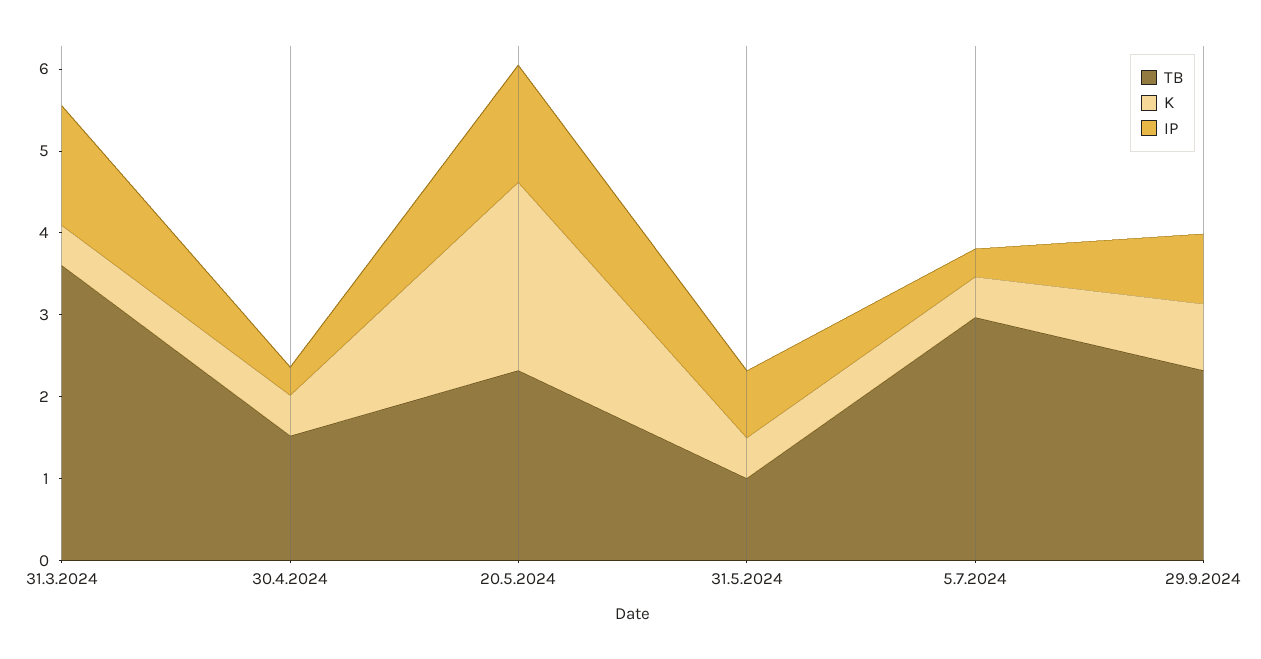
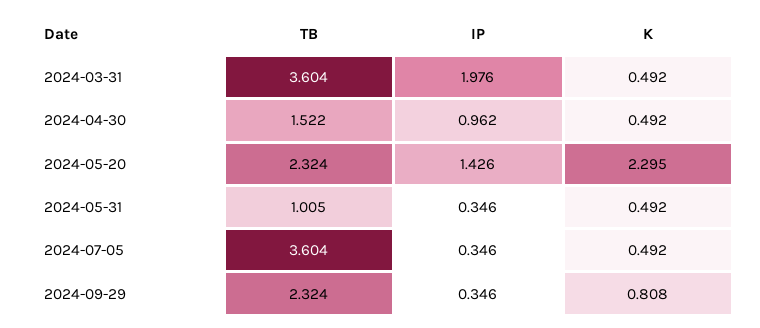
IP, 31.3.2024: 1.4 -> 1.976
IP, 30.4.2024: 0.4 -> 0.962
IP, 31.5.2024: 0.8 -> 0.346
TB, 5.7.2024: 3 -> 3.604
IP, 29.9.2024: 0.8 -> 0.346

